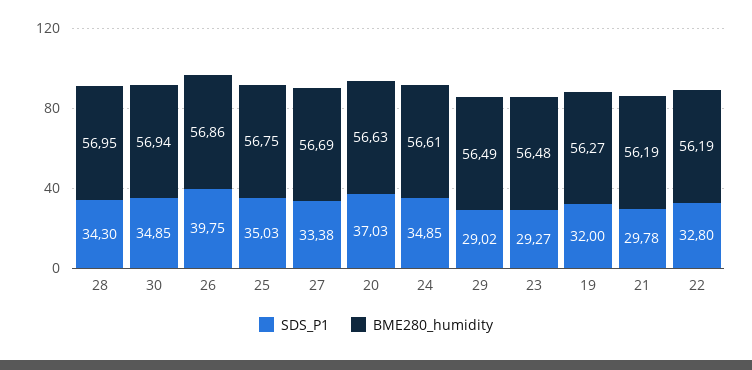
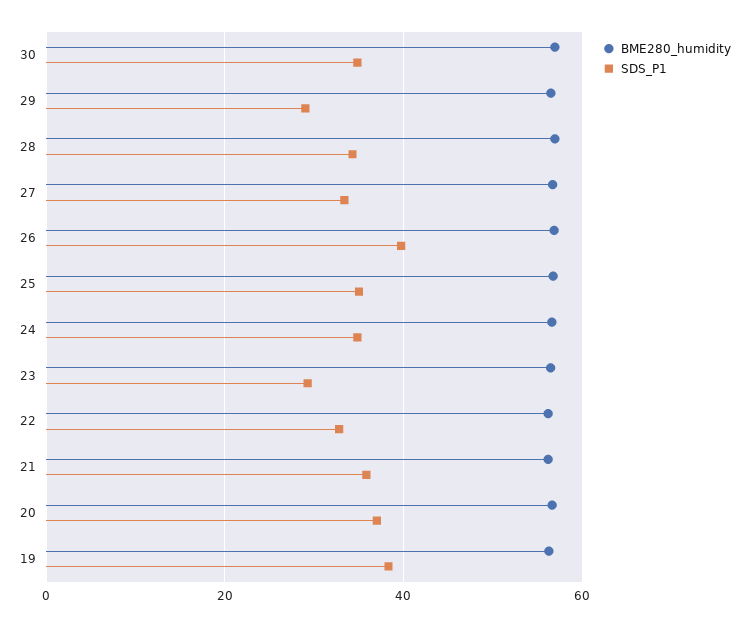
SDS_P1, 19: 32 -> 38
SDS_P1, 21: 29.78 -> 36

